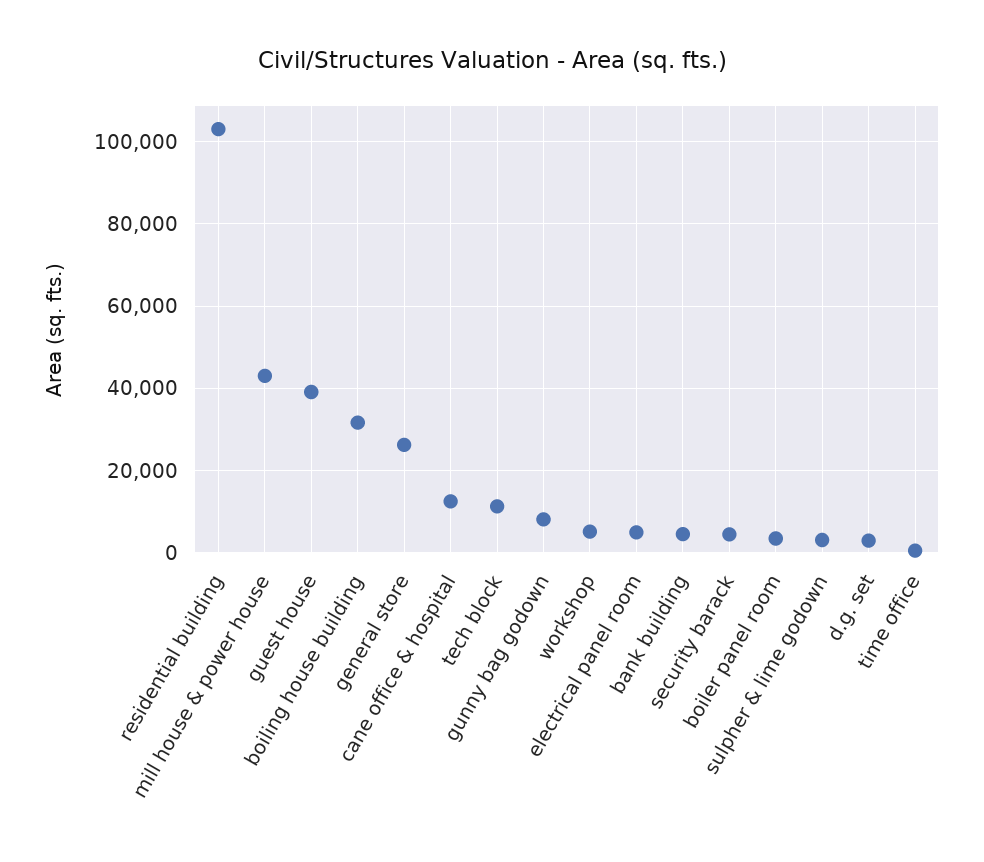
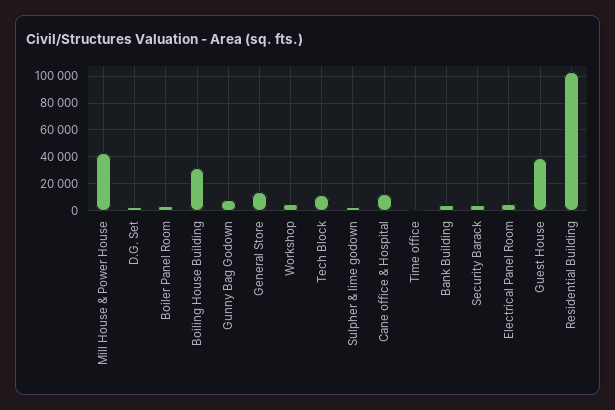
general store: 26000 -> 15000

